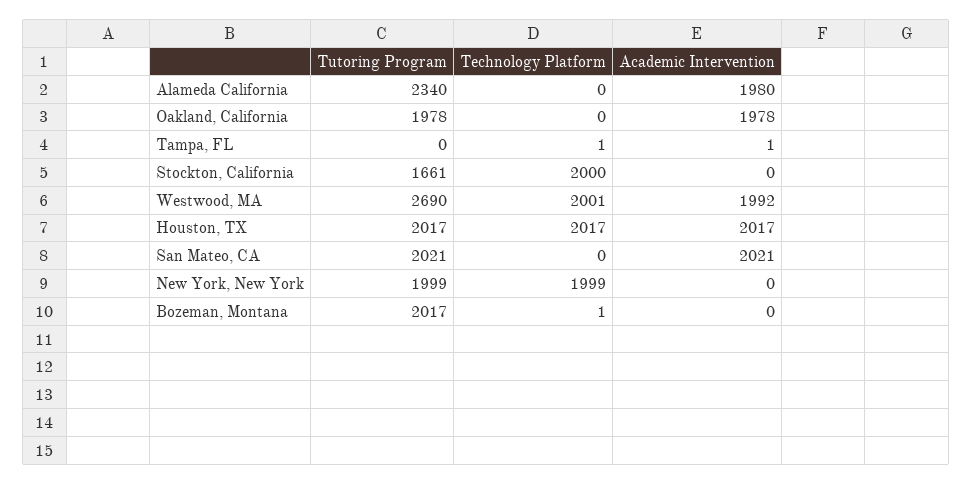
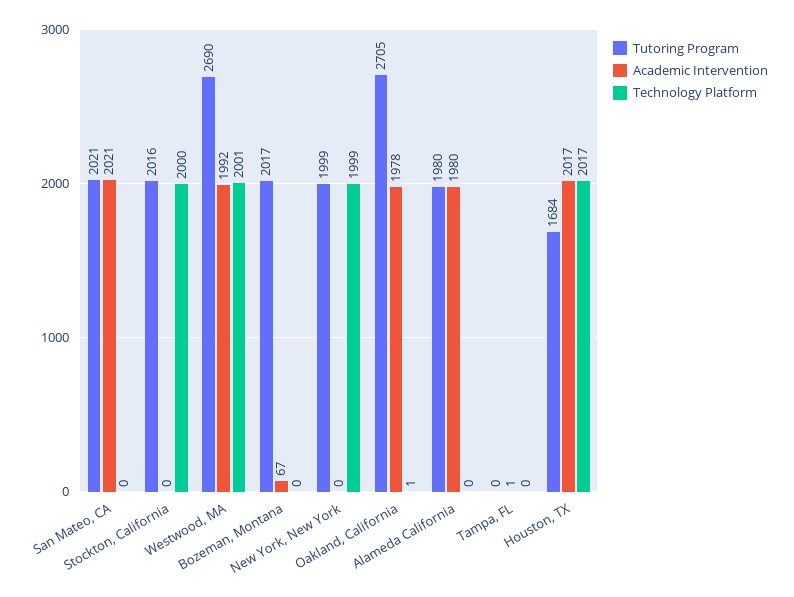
Tutoring Program, Alameda California: 2340 -> 1980
Tutoring Program, Oakland, California: 1978 -> 2705
Technology Platform, Oakland, California: 0 -> 1
Technology Platform, Tampa, FL: 1 -> 0
Tutoring Program, Stockton, California: 1661 -> 2016
Tutoring Program, Houston, TX: 2017 -> 1684
Technology Platform, Bozeman, Montana: 1 -> 0
Academic Intervention, Bozeman, Montana: 0 -> 67

